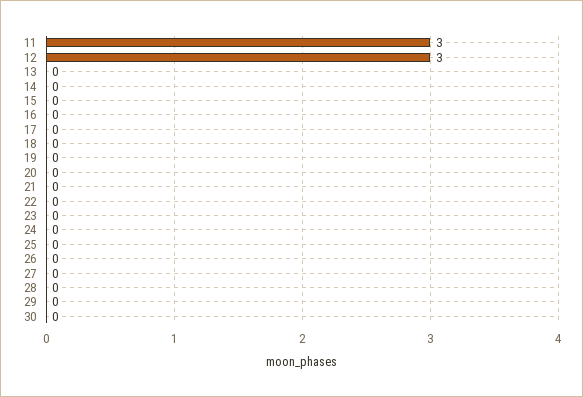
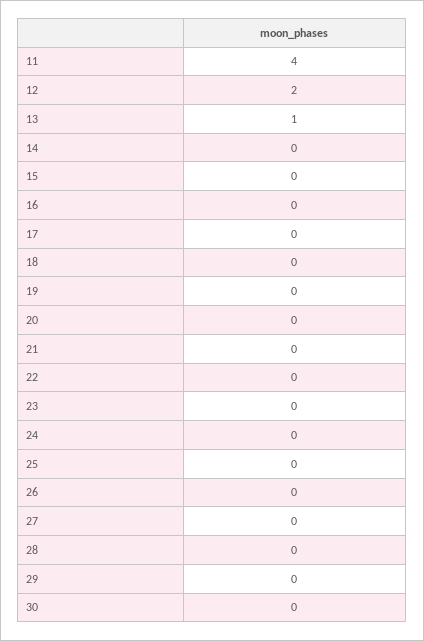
11: 3 -> 4
12: 3 -> 2
13: 0 -> 1

